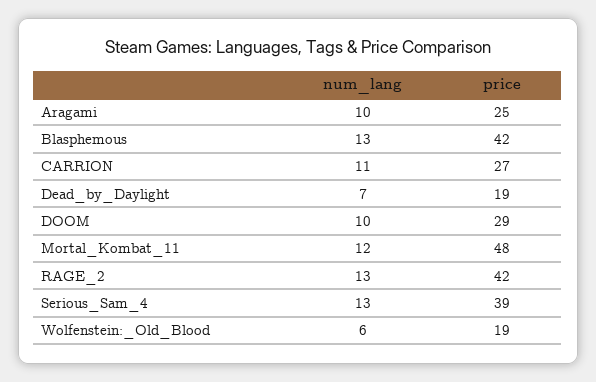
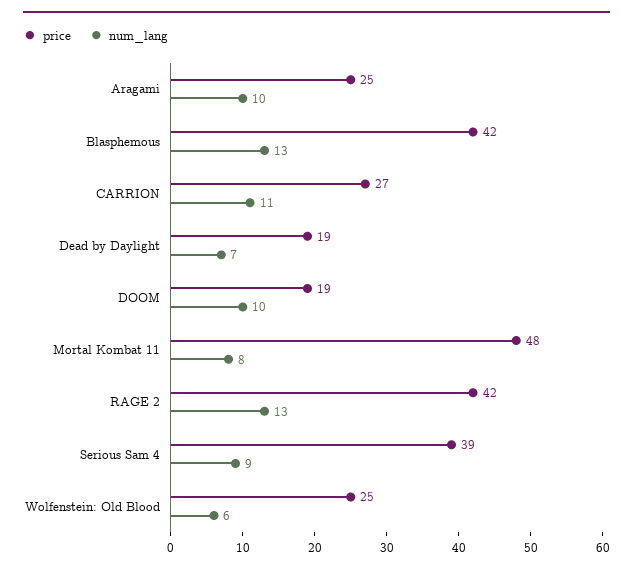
price, DOOM: 29 -> 19
num_lang, Mortal_Kombat_11: 12 -> 8
num_lang, Serious_Sam_4: 13 -> 9
price, Wolfenstein:_Old_Blood: 19 -> 25

